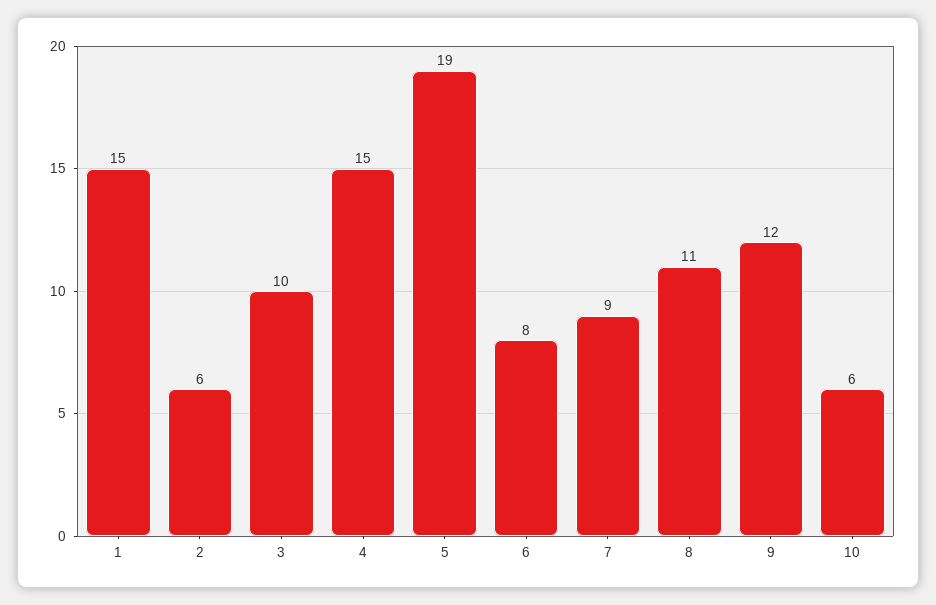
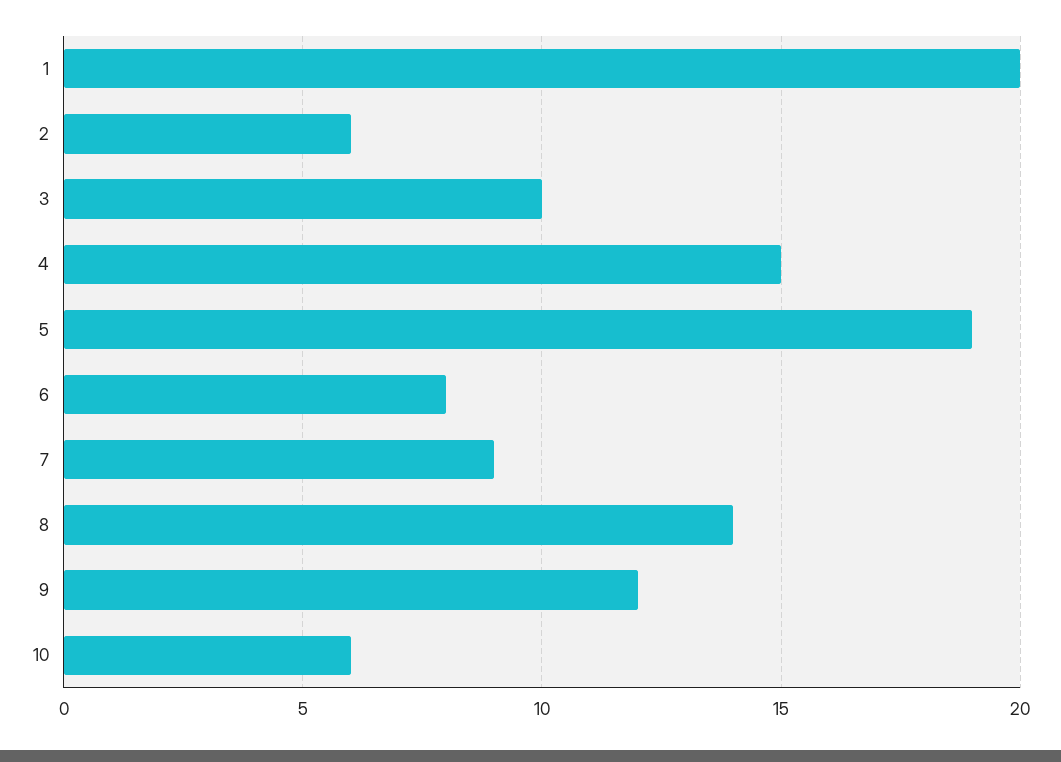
1: 15 -> 20
8: 11 -> 14

